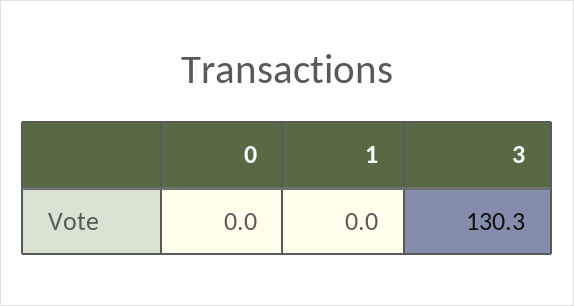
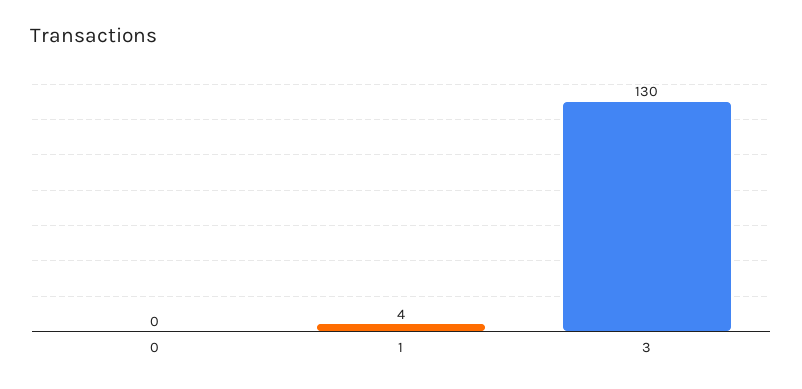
1: 0 -> 4

